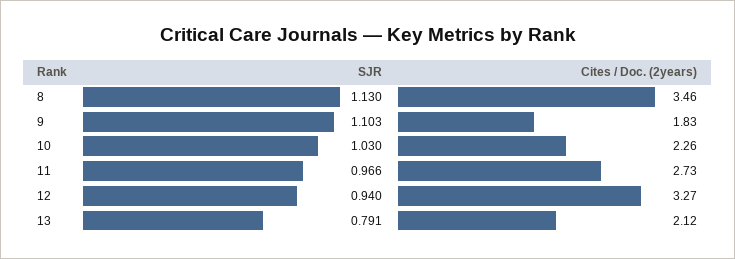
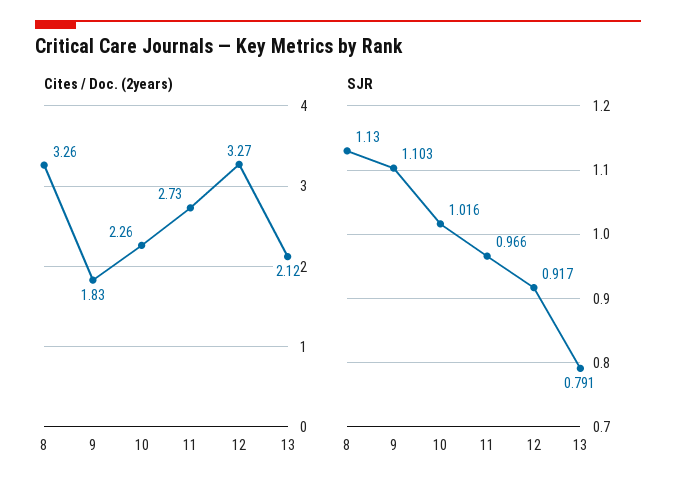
Cites / Doc. (2years), 8: 3.46 -> 3.26
SJR, 10: 1.03 -> 1.016
SJR, 12: 0.94 -> 0.917

